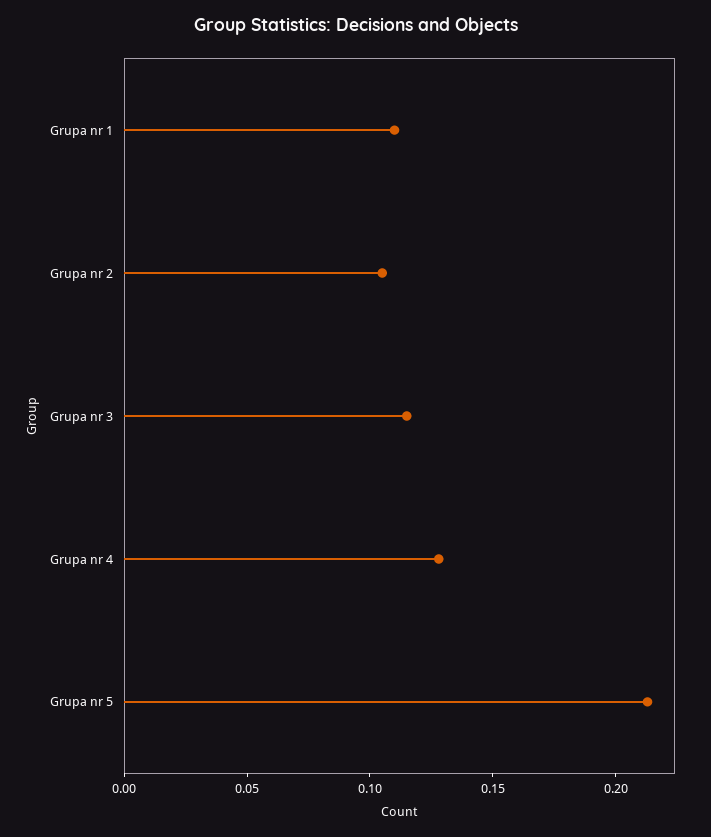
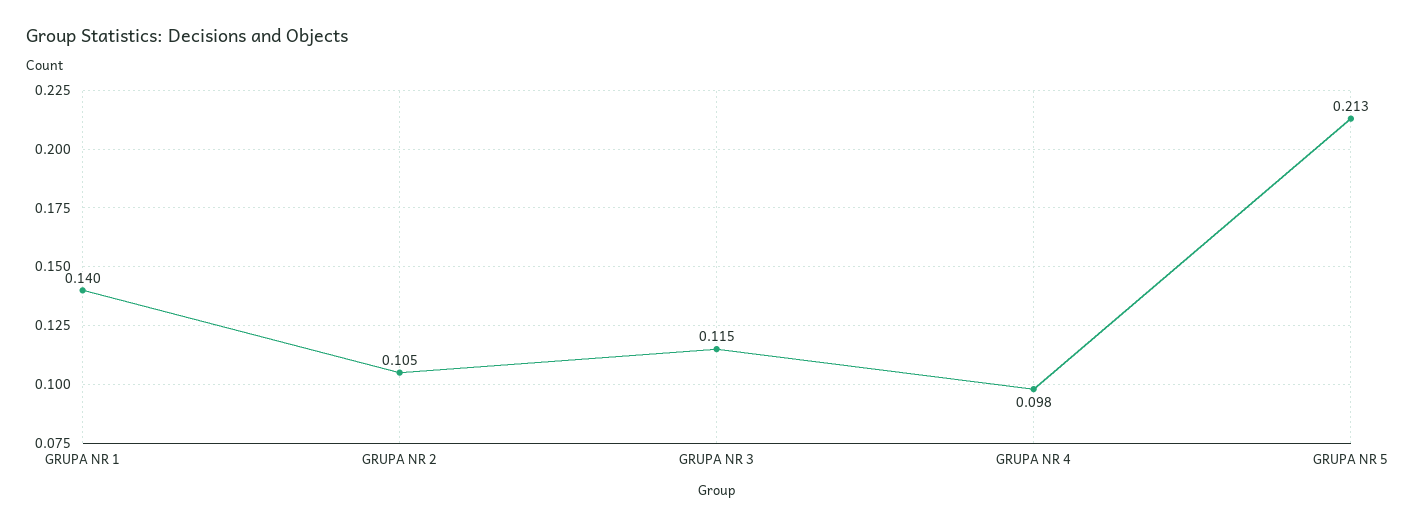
Grupa nr 1: 0.11 -> 0.14
Grupa nr 4: 0.13 -> 0.098

